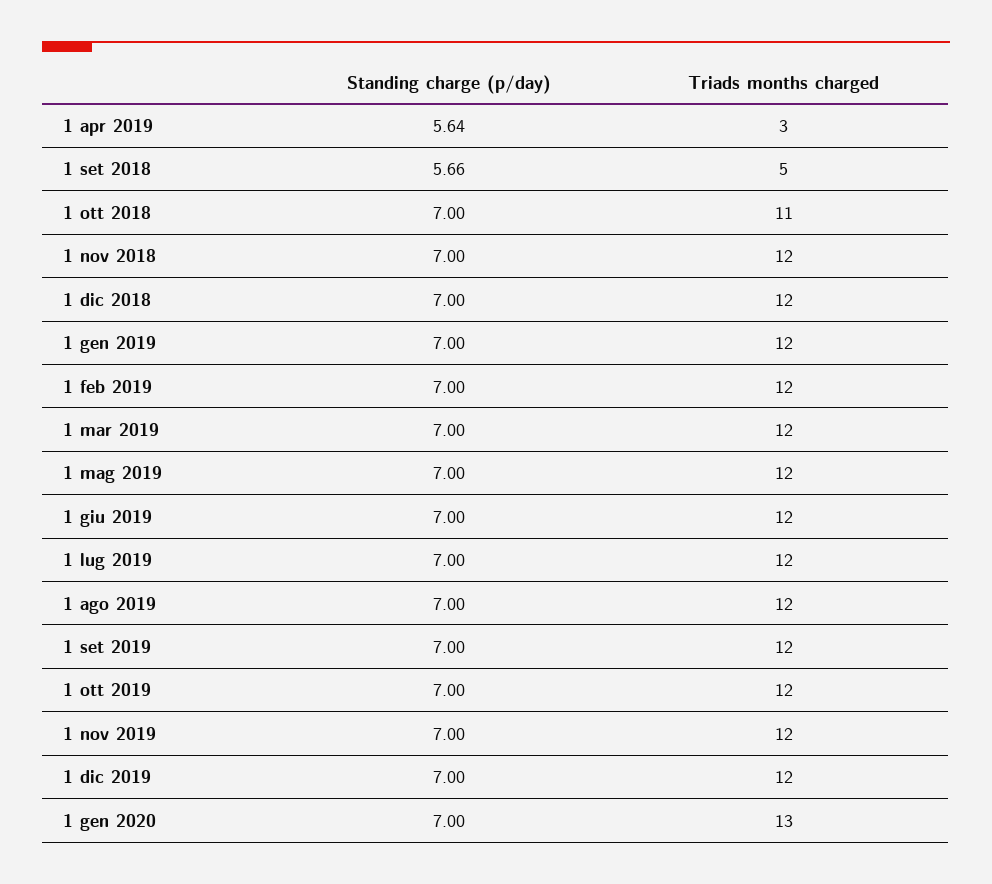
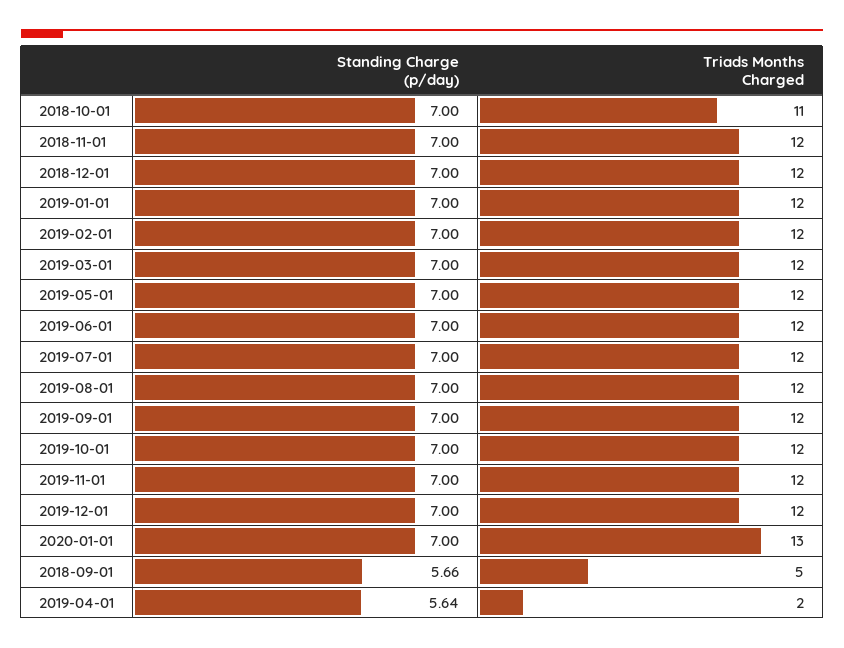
Triads months charged, 1 apr 2019: 3 -> 2

